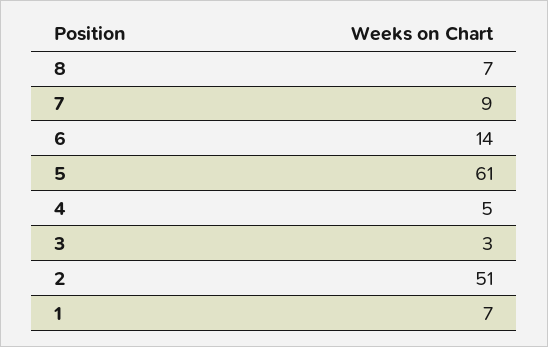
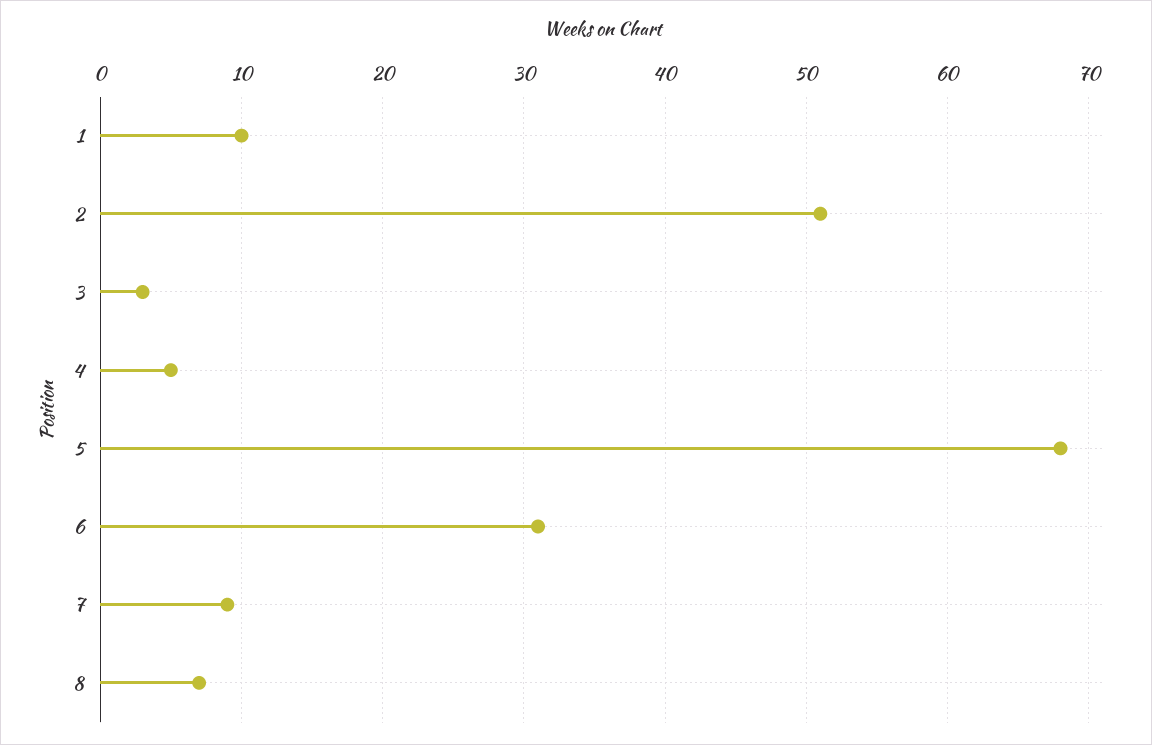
6: 14 -> 31
5: 61 -> 68
1: 7 -> 10

